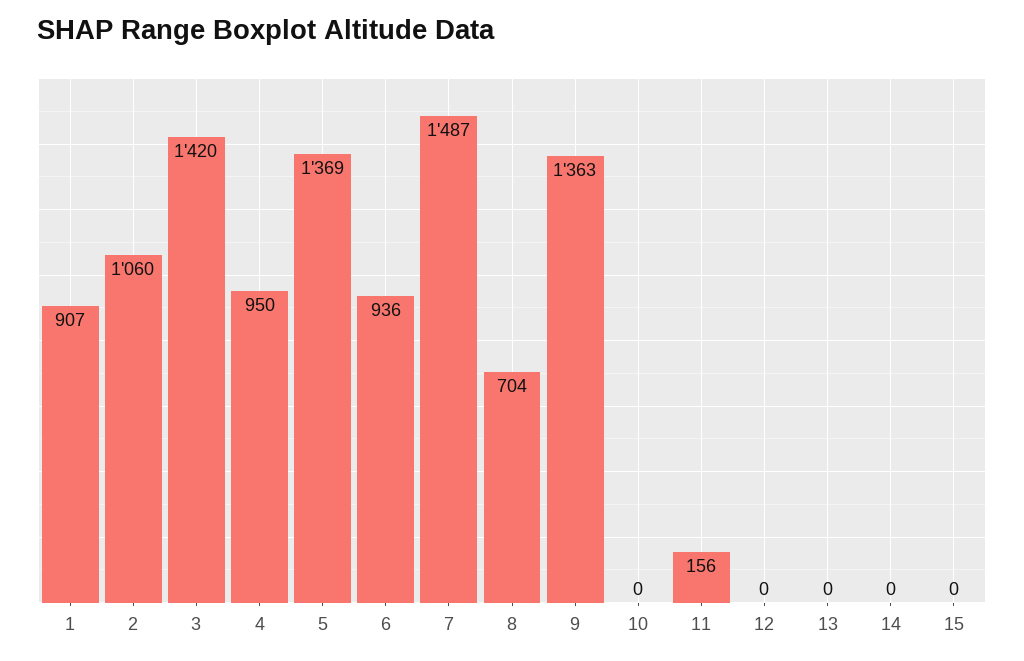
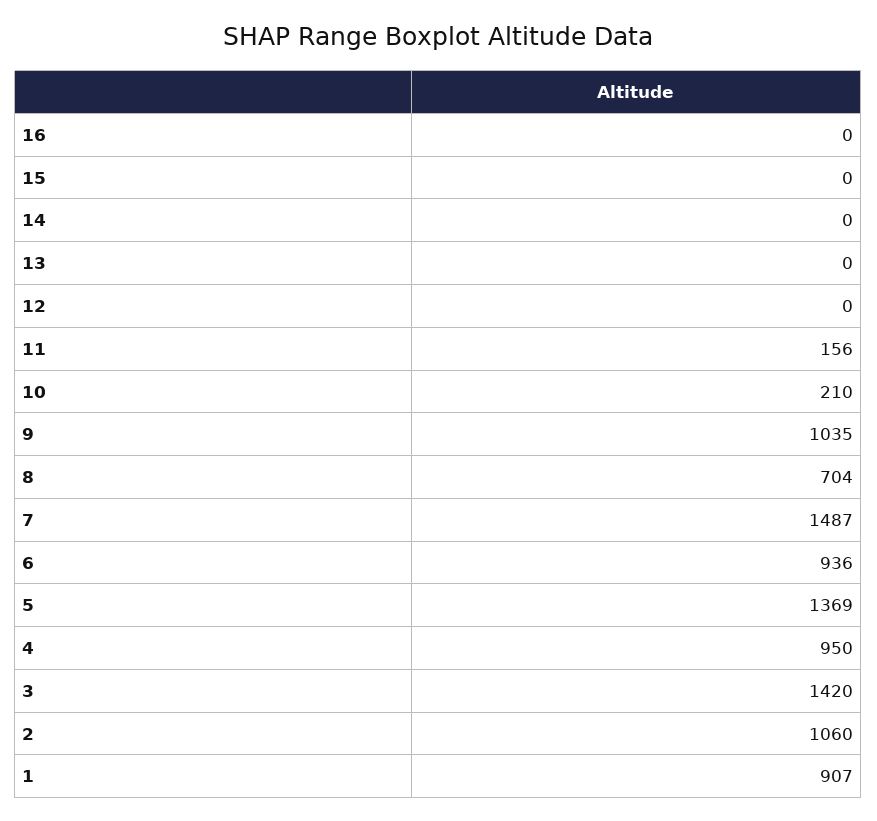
9: 1363 -> 1035
10: 0 -> 210
16: none -> 0

